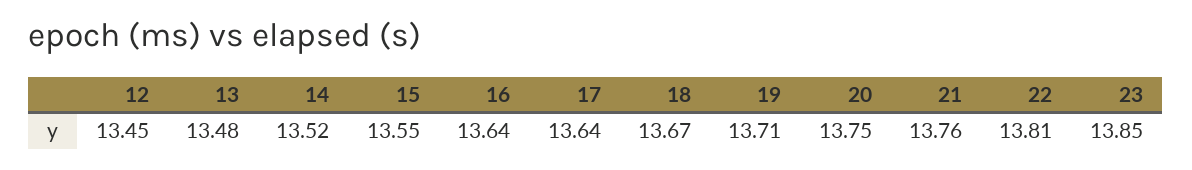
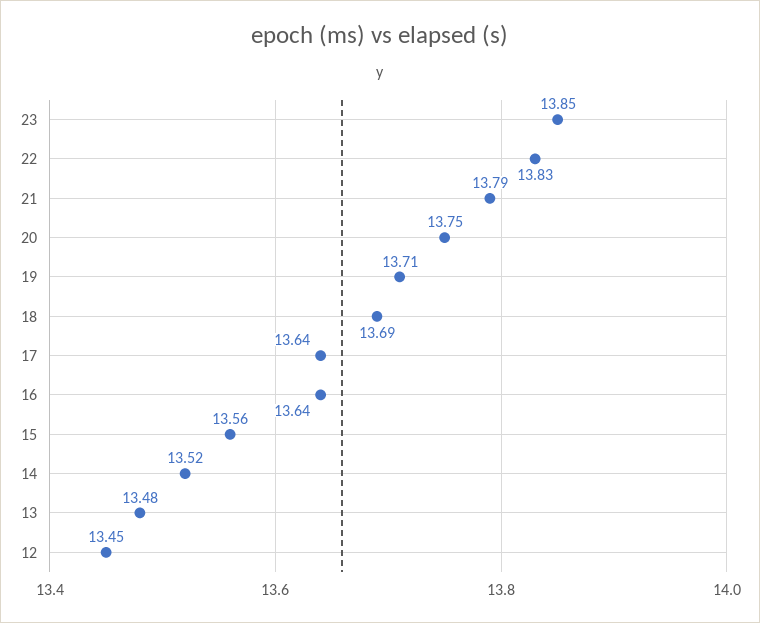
15: 13.55 -> 13.56
18: 13.67 -> 13.69
21: 13.76 -> 13.79
22: 13.81 -> 13.83

